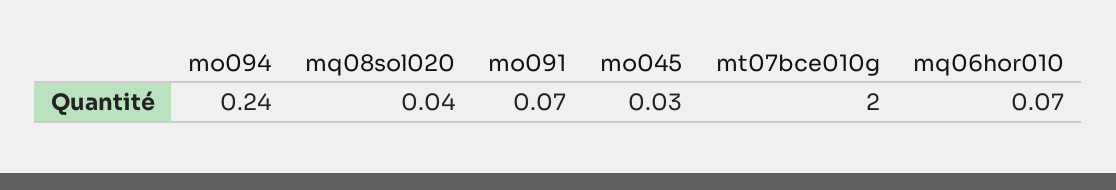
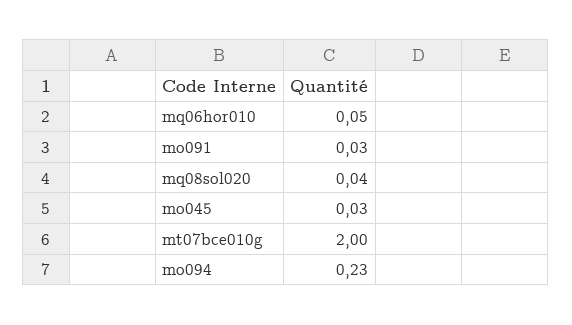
mo094: 0.24 -> 0.23
mo091: 0.07 -> 0.03
mq06hor010: 0.07 -> 0.05

